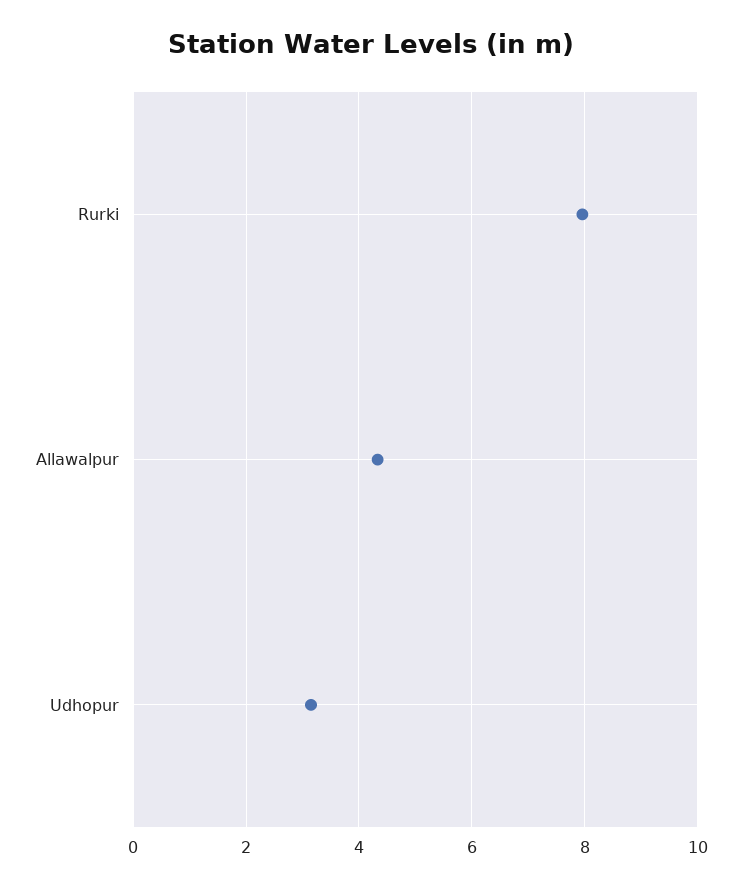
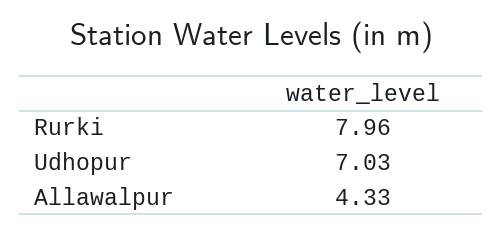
Udhopur: 3.2 -> 7.03

